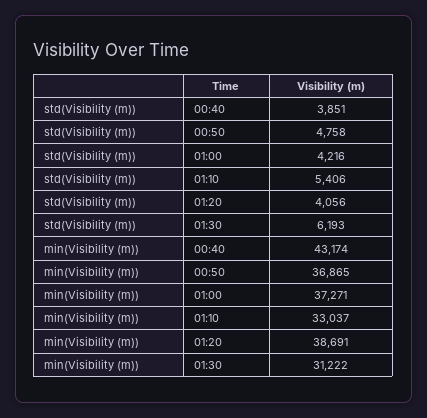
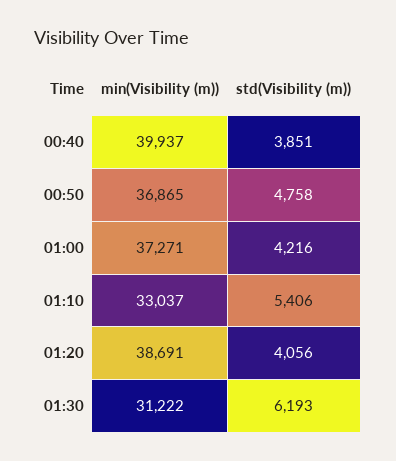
min(Visibility (m)), 00:40: 43174 -> 39937

